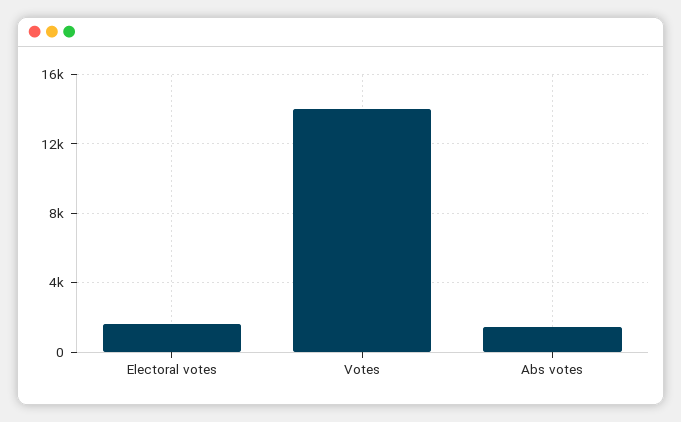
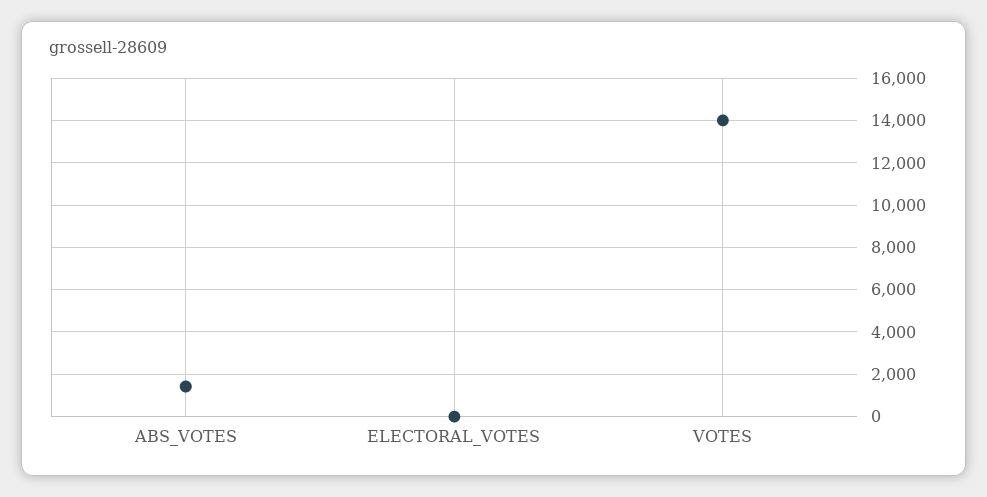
Electoral votes: 1500 -> 0

